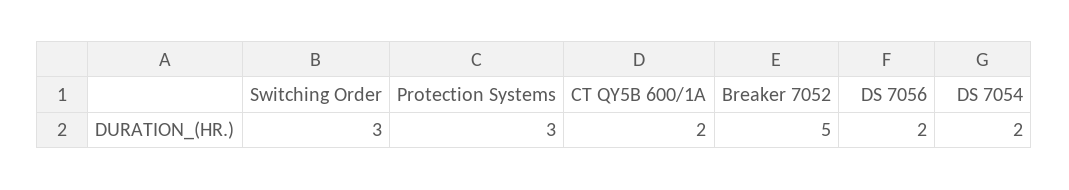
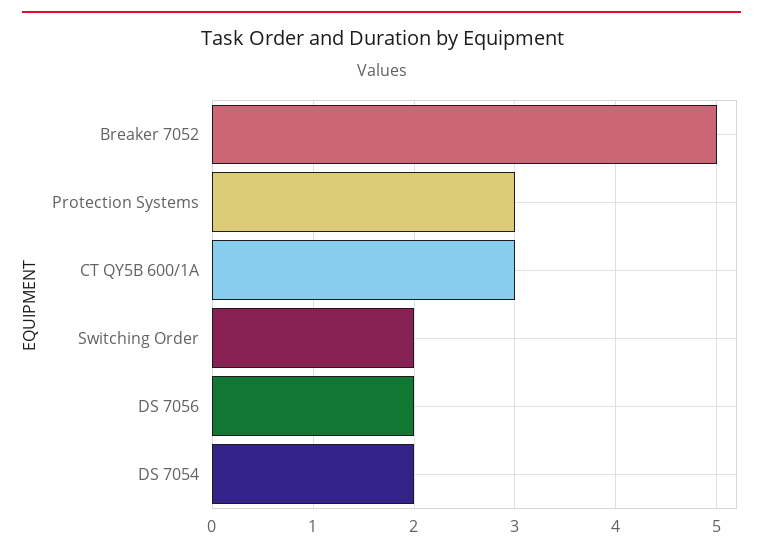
Switching Order: 3 -> 2
CT QY5B 600/1A: 2 -> 3

